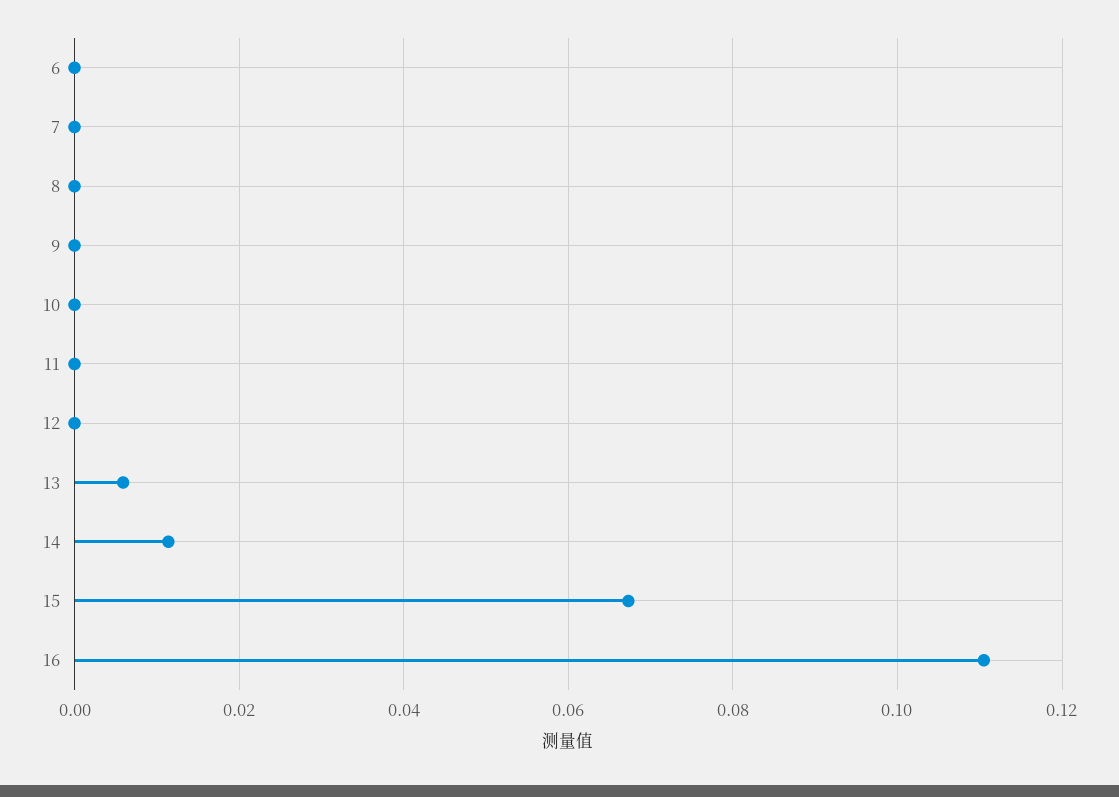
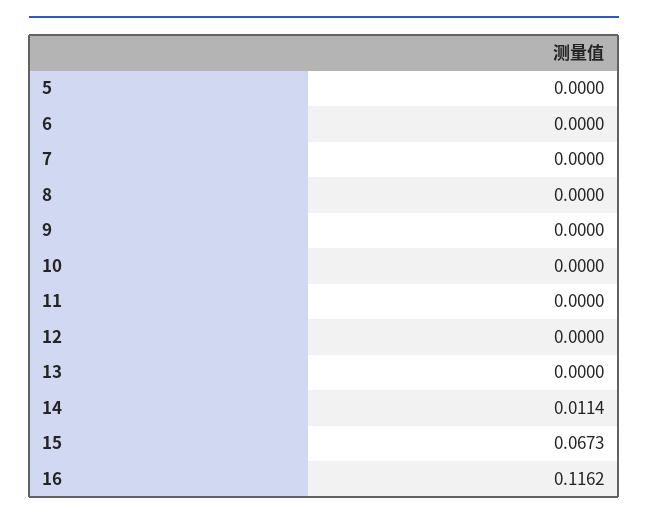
13: 0.006 -> 0
16: 0.11 -> 0.1162
5: none -> 0

